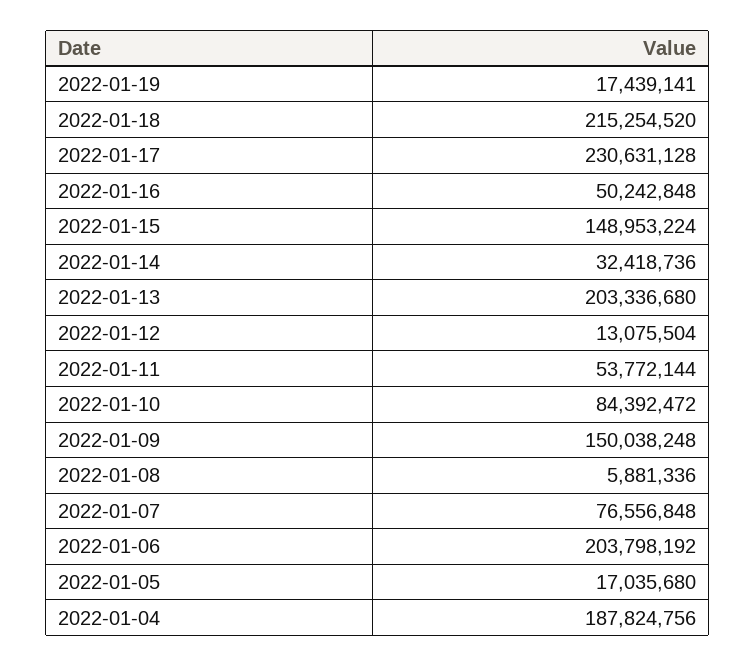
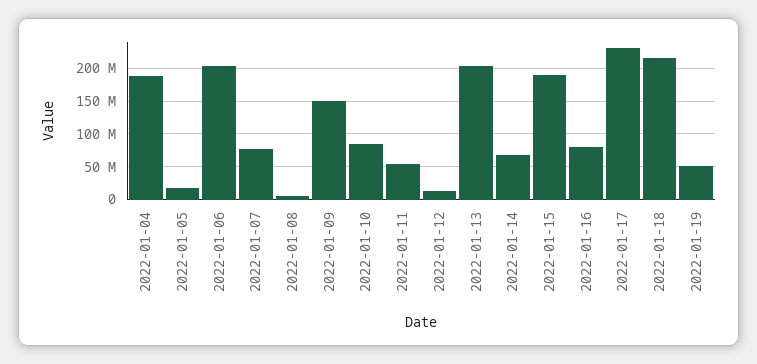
2022-01-19: 17439141 -> 50000000
2022-01-16: 50242848 -> 80000000
2022-01-15: 148953224 -> 190000000
2022-01-14: 32418736 -> 70000000

